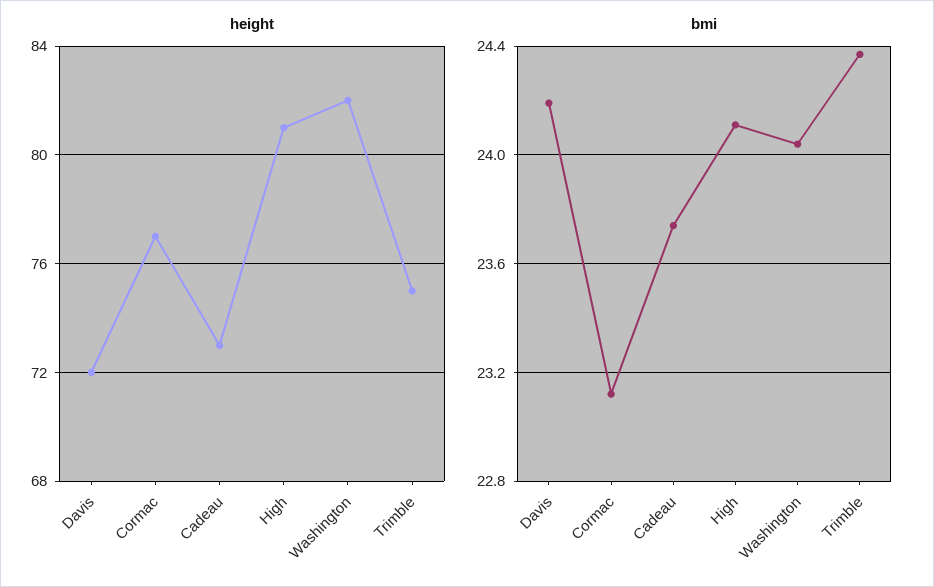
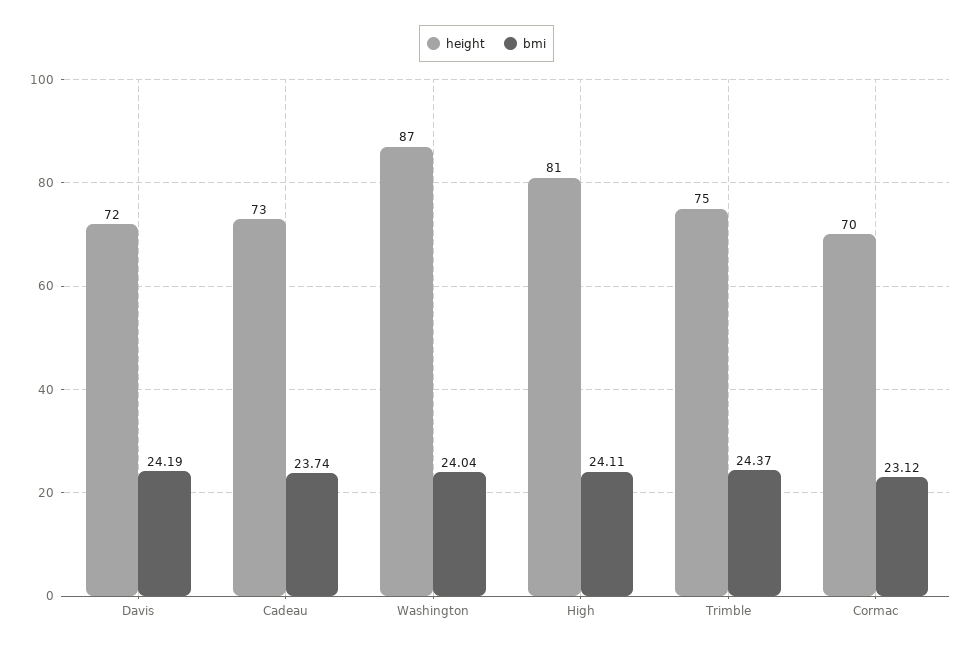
height, Cormac: 77 -> 70
height, Washington: 82 -> 87

